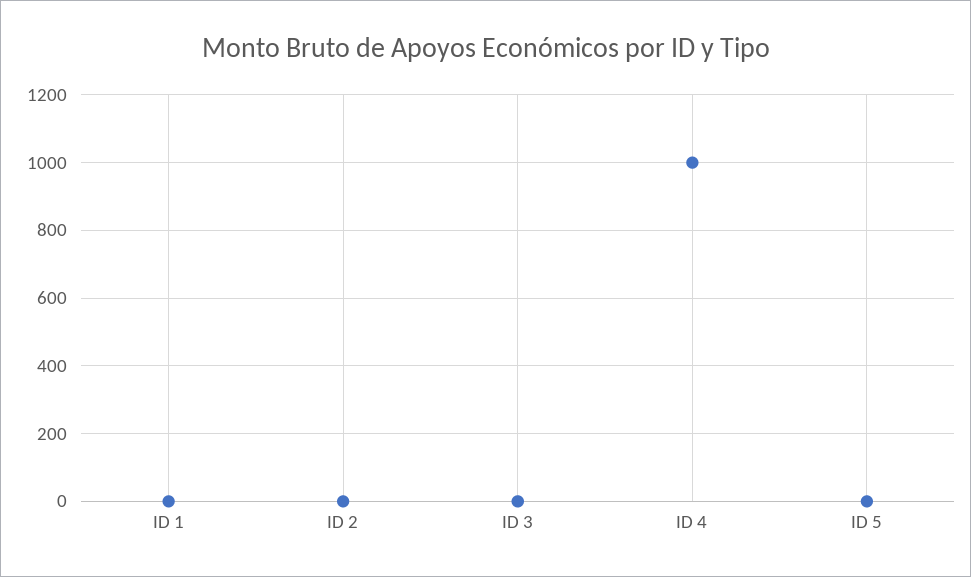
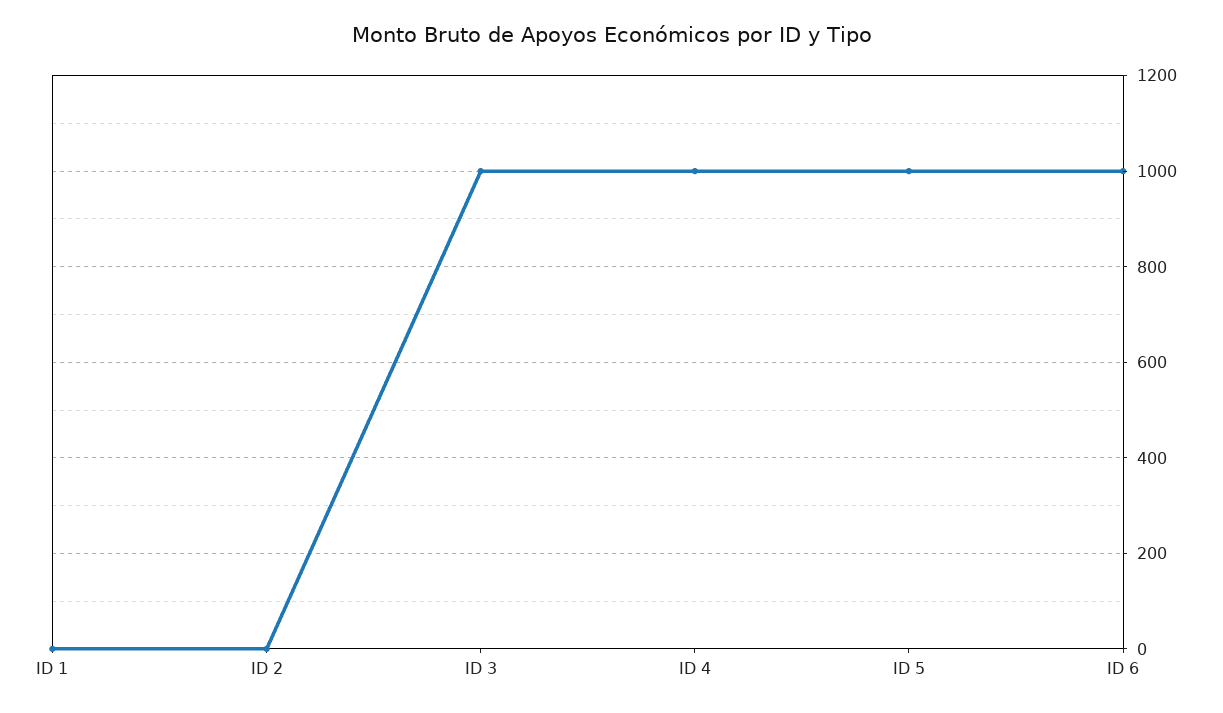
ID 3: 0 -> 1000
ID 5: 0 -> 1000
ID 6: none -> 1000

